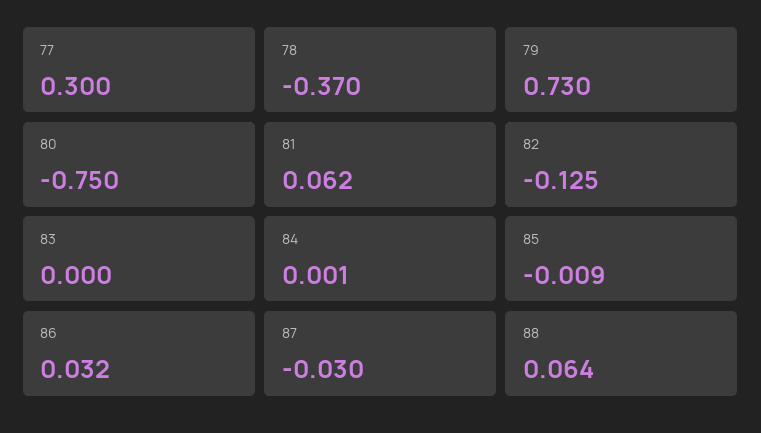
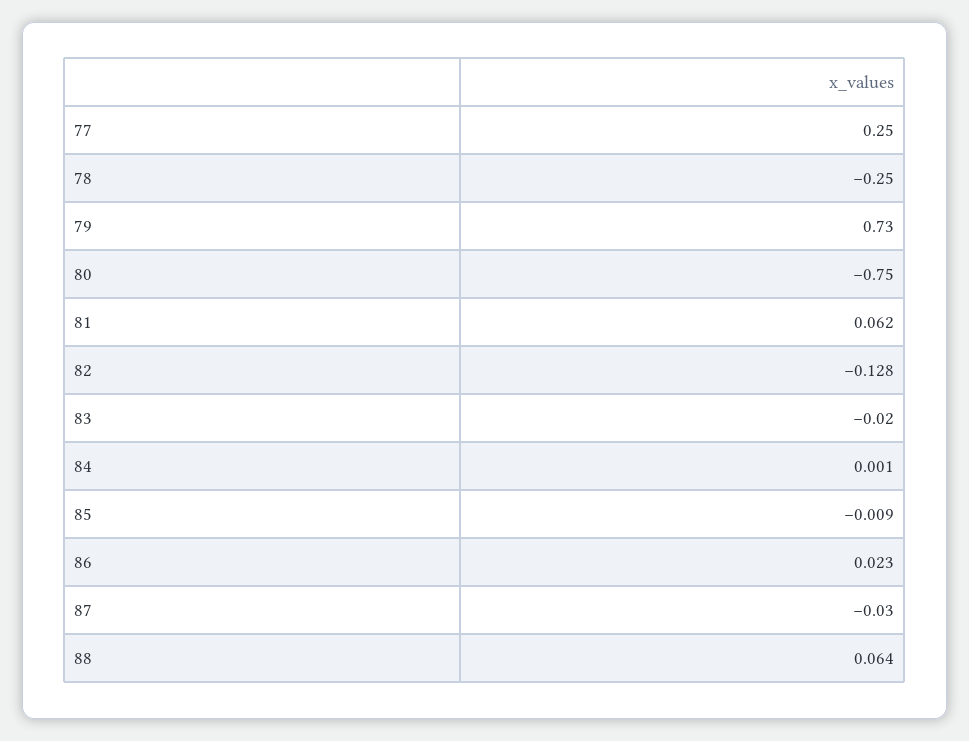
77: 0.3 -> 0.25
78: -0.37 -> -0.25
82: -0.125 -> -0.128
83: 0 -> -0.02
86: 0.032 -> 0.023

